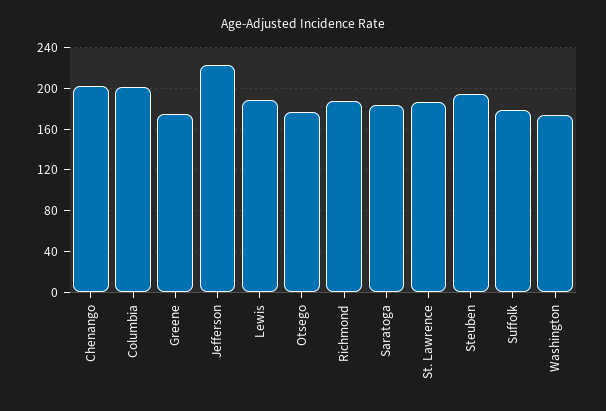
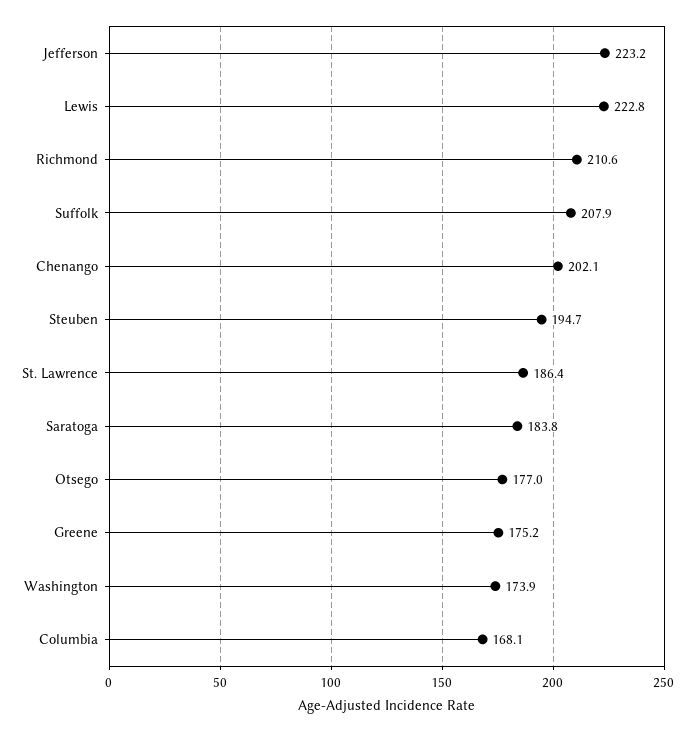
Columbia: 200 -> 168.1
Lewis: 190 -> 222.8
Richmond: 190 -> 210.6
Suffolk: 180 -> 207.9

